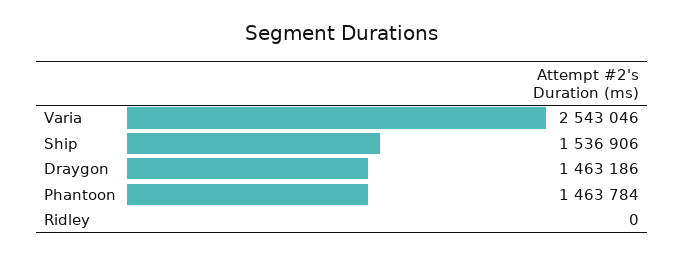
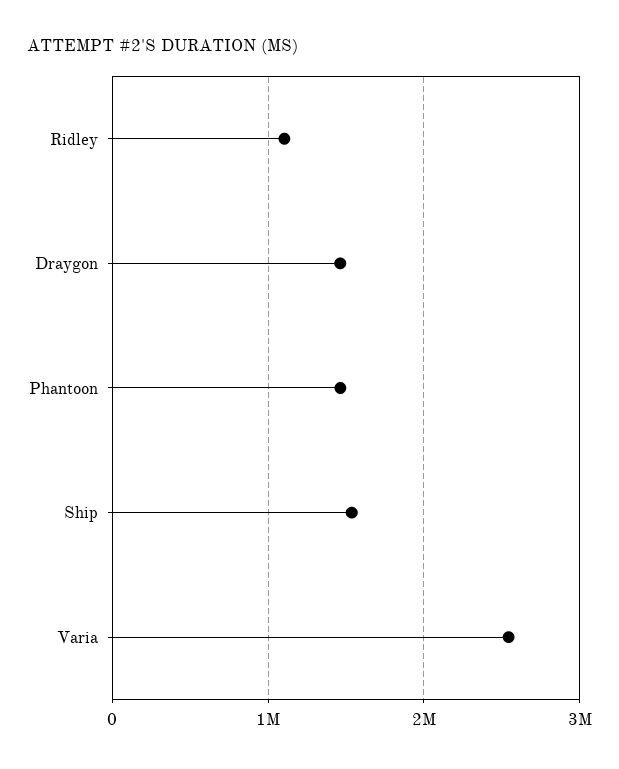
Ridley: 0 -> 1100000

